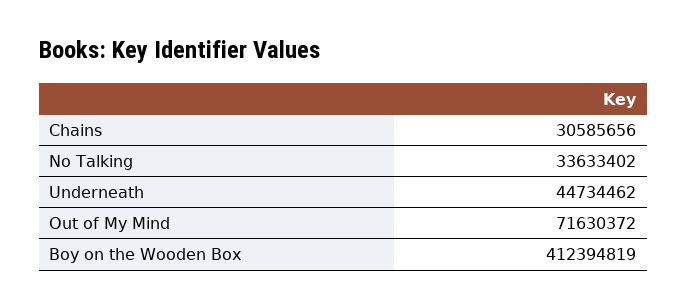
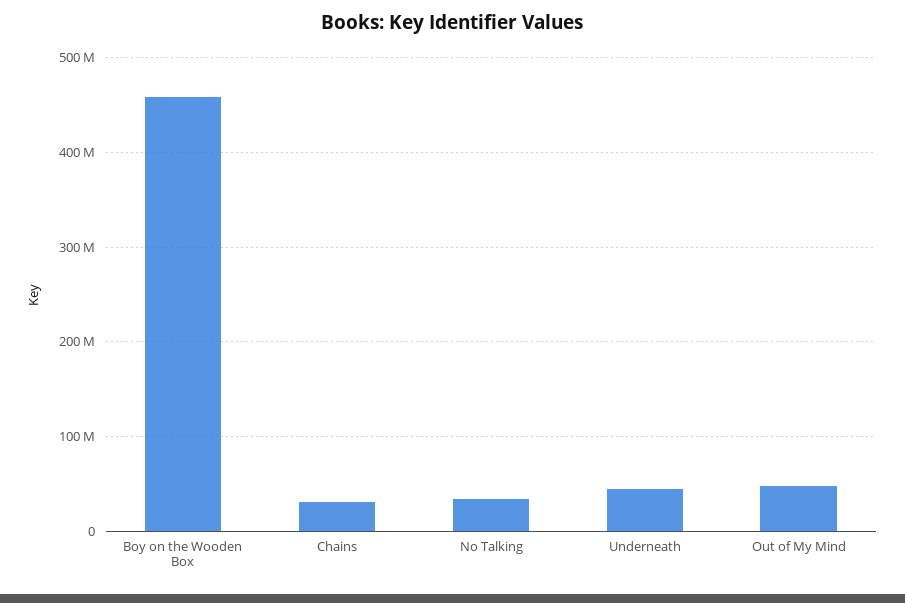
Out of My Mind: 71630372 -> 50000000
Boy on the Wooden Box: 412394819 -> 460000000

